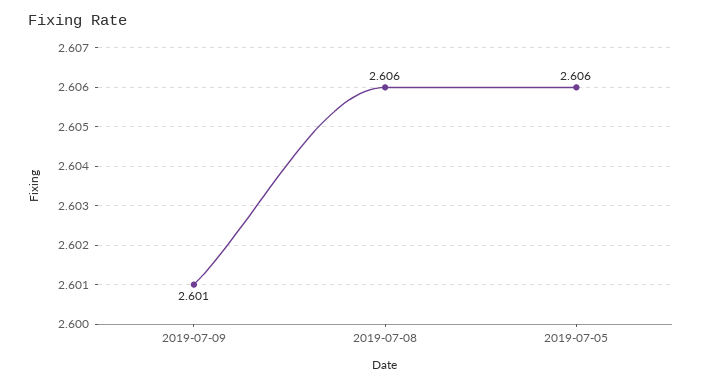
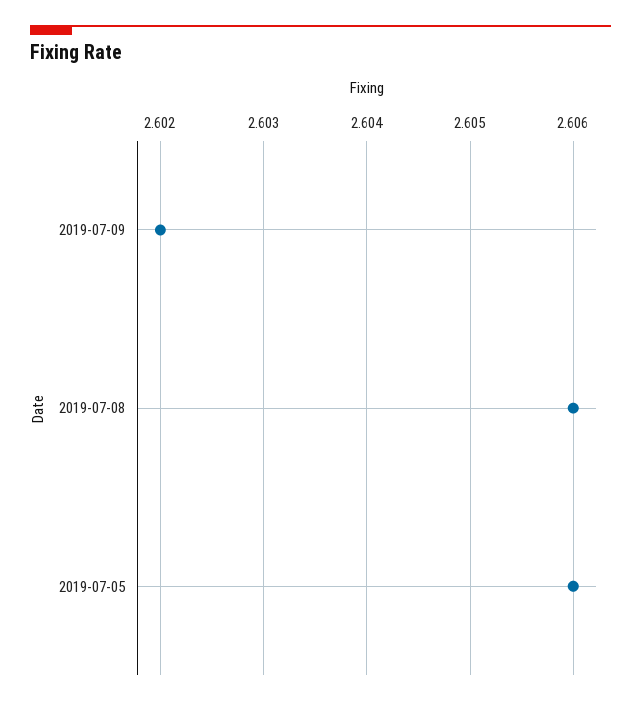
2019-07-09: 2.601 -> 2.602

